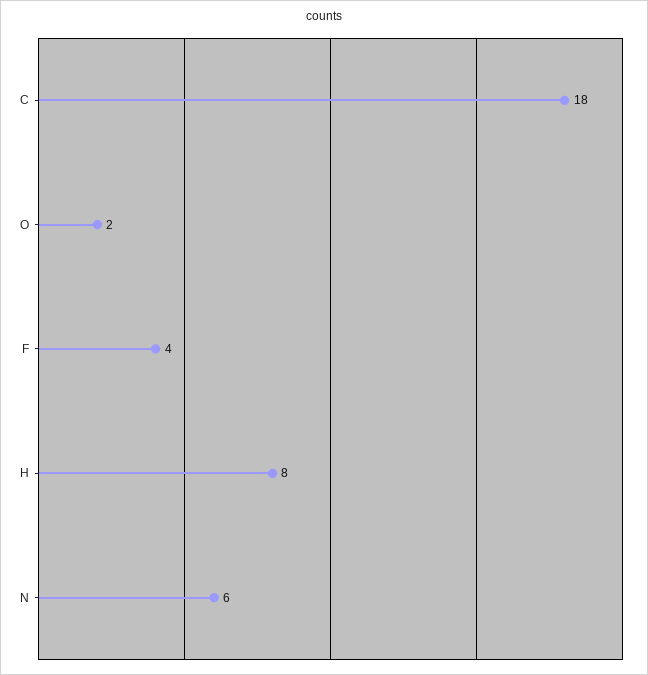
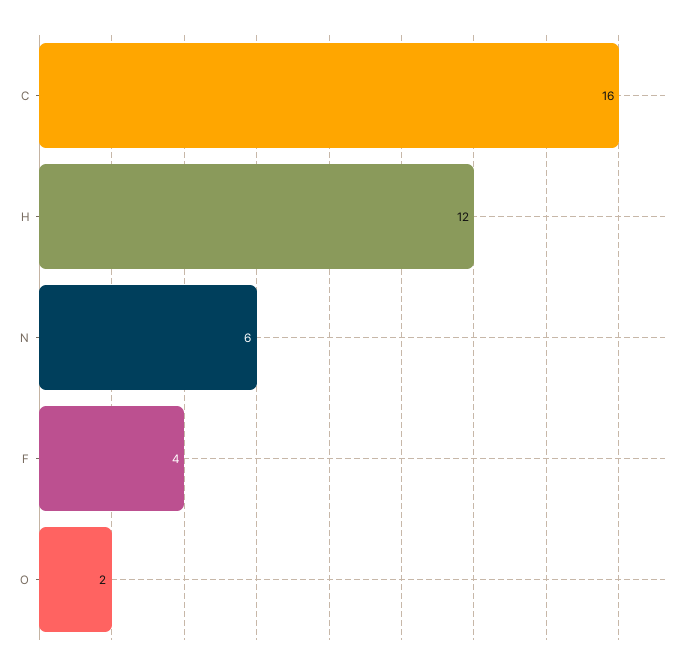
C: 18 -> 16
H: 8 -> 12

